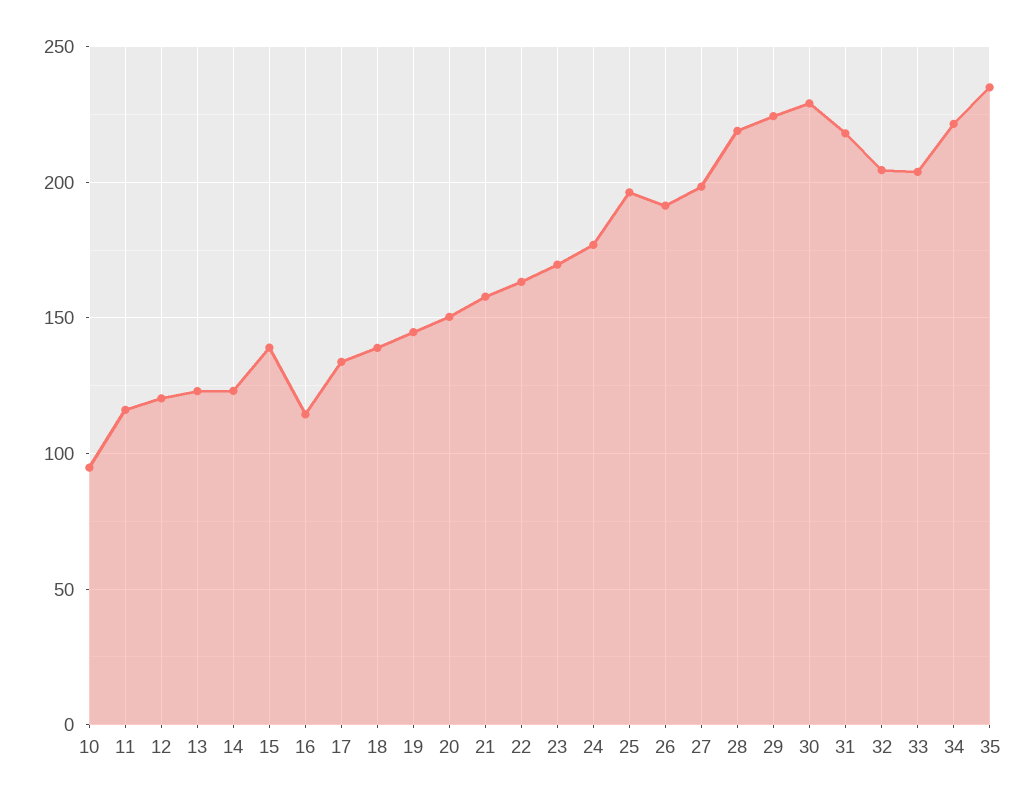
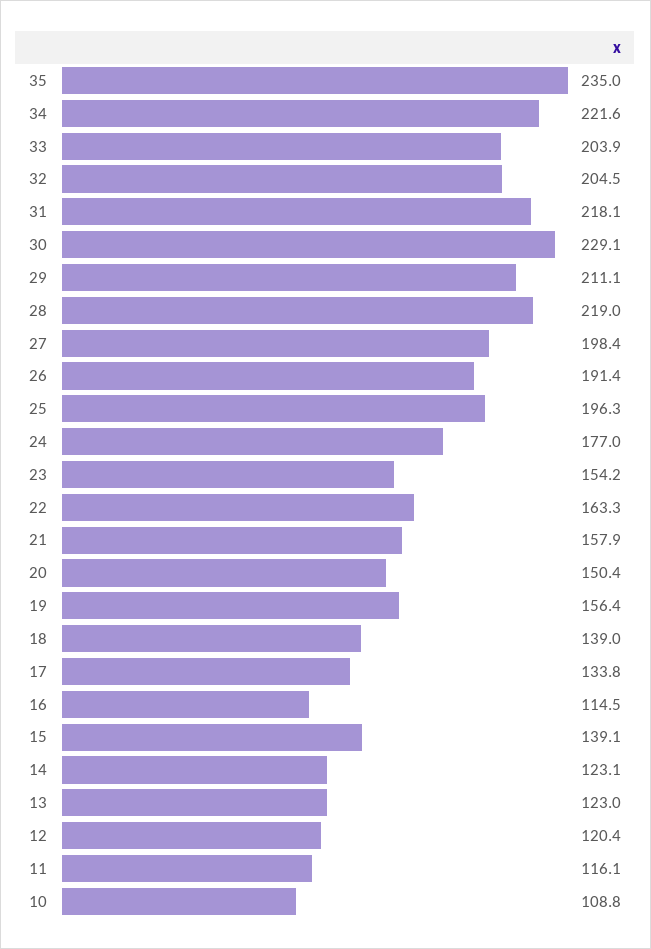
10: 95 -> 108.8
19: 145 -> 156.4
23: 170 -> 154.2
29: 225 -> 211.1

